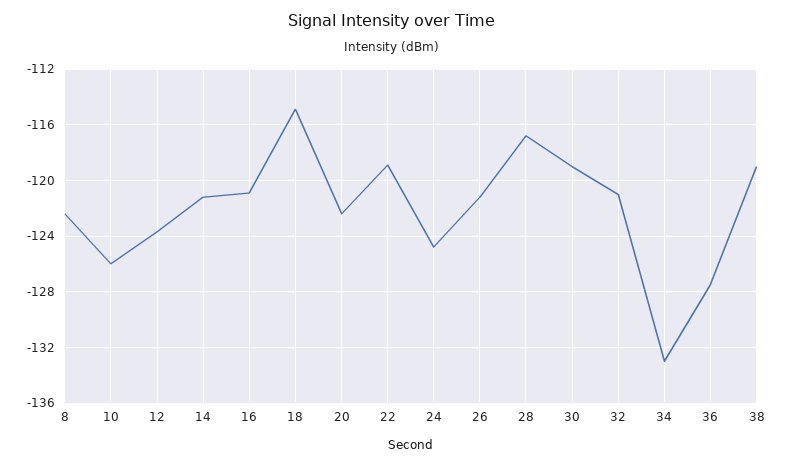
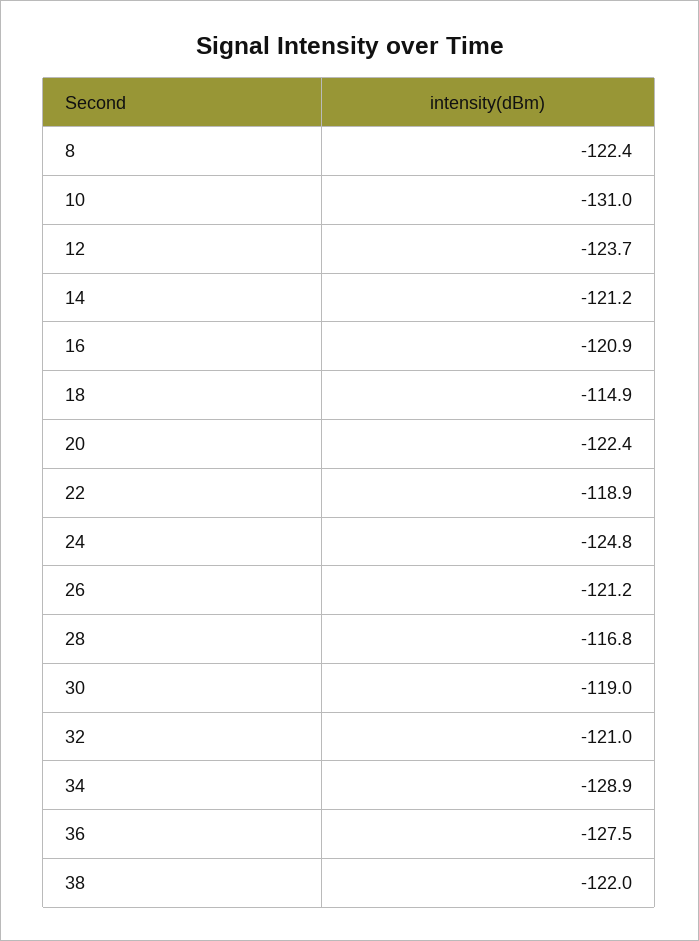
10: -126 -> -131
34: -133 -> -128.9
38: -119 -> -122

